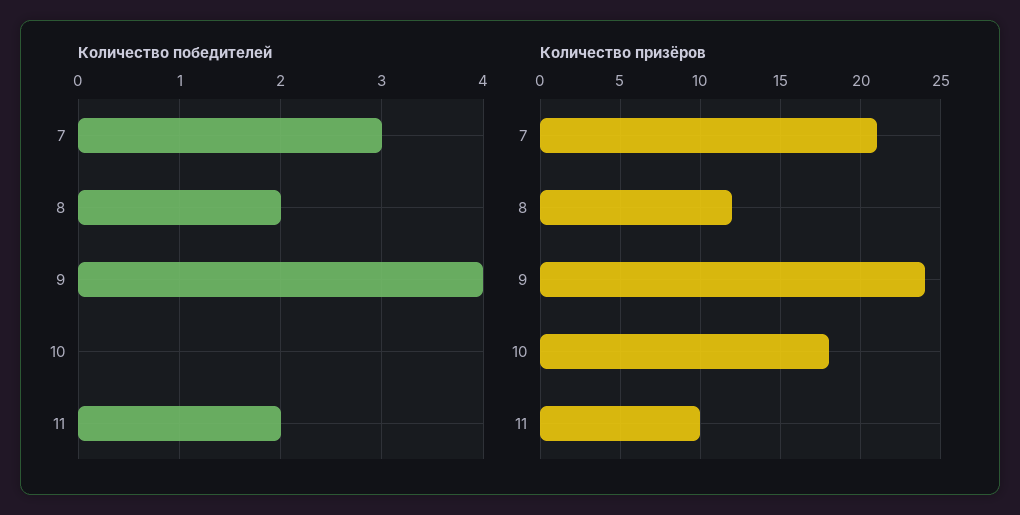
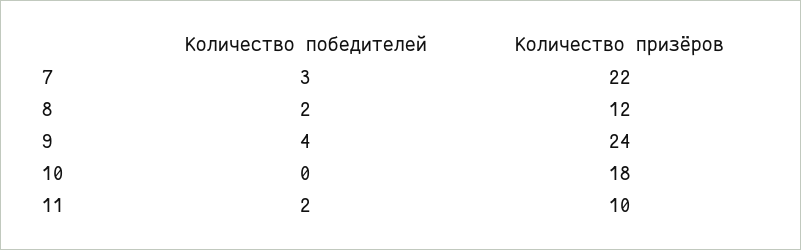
Количество призёров, 7: 21 -> 22

